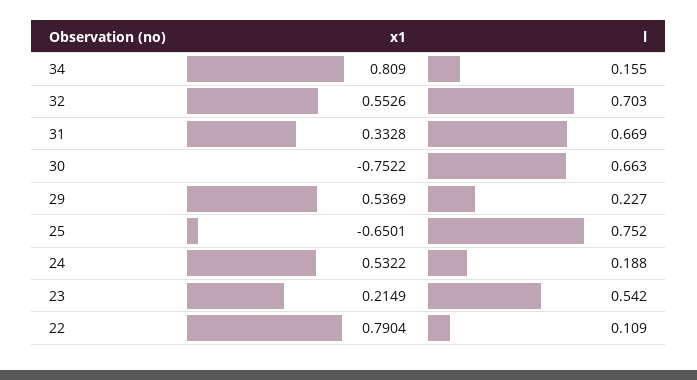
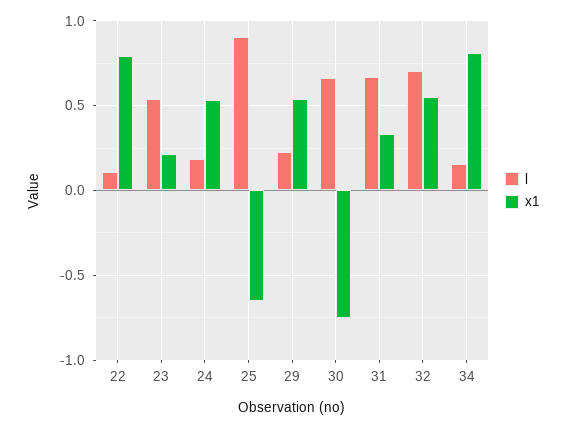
l, 25: 0.752 -> 0.9

